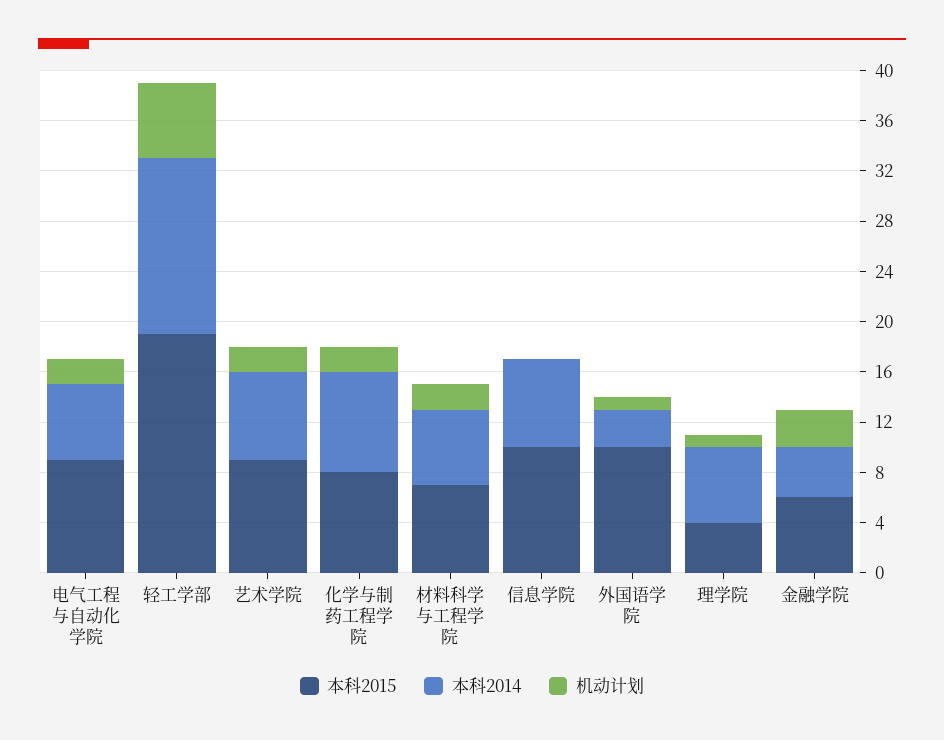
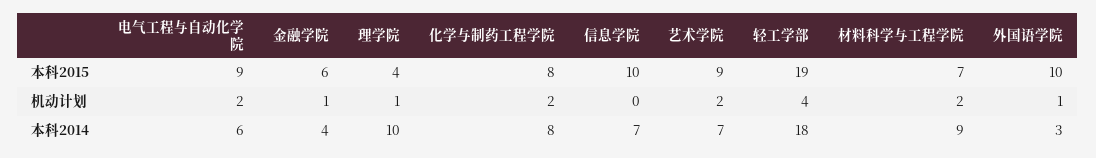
本科2014, 轻工学部: 14 -> 18
机动计划, 轻工学部: 6 -> 4
本科2014, 材料科学与工程学院: 6 -> 9
本科2014, 理学院: 6 -> 10
机动计划, 金融学院: 3 -> 1

